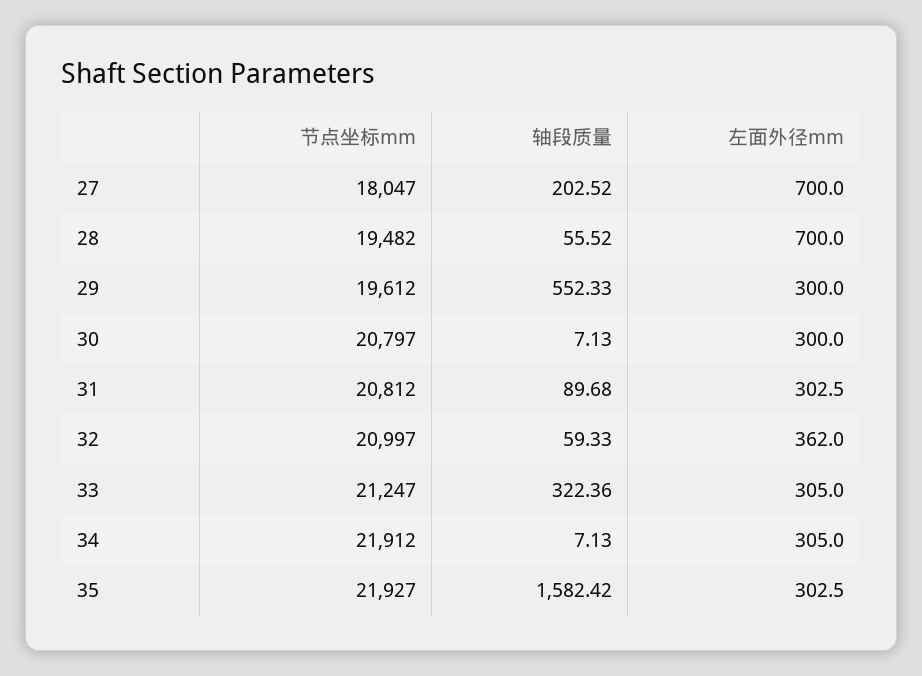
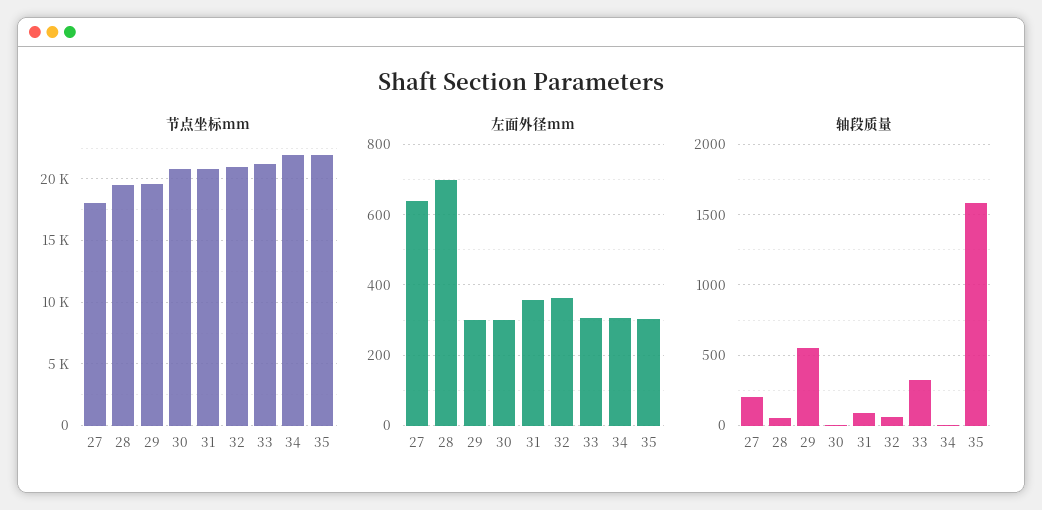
左面外径mm, 27: 700 -> 640
左面外径mm, 31: 302.5 -> 360

